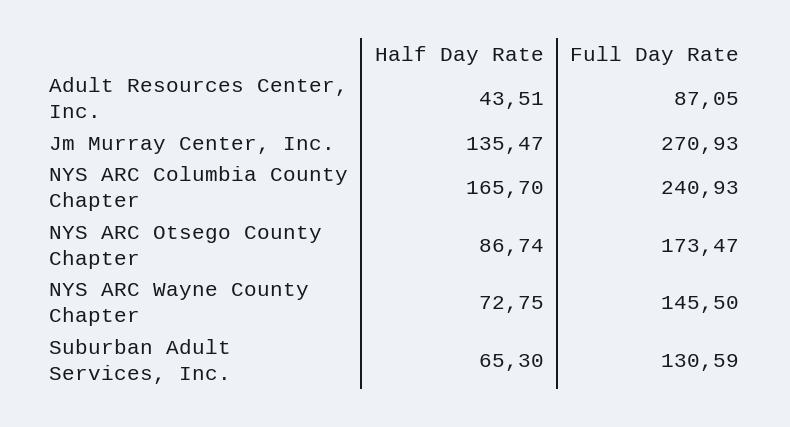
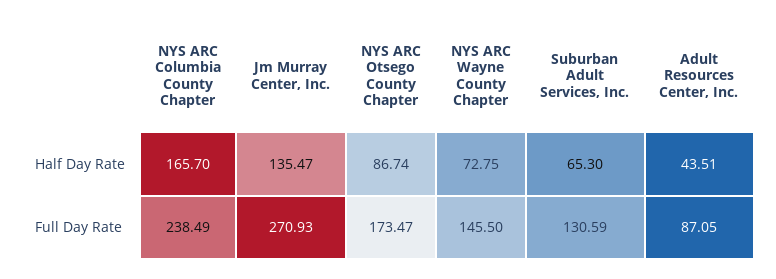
Full Day Rate, NYS ARC Columbia County Chapter: 240.93 -> 238.49

